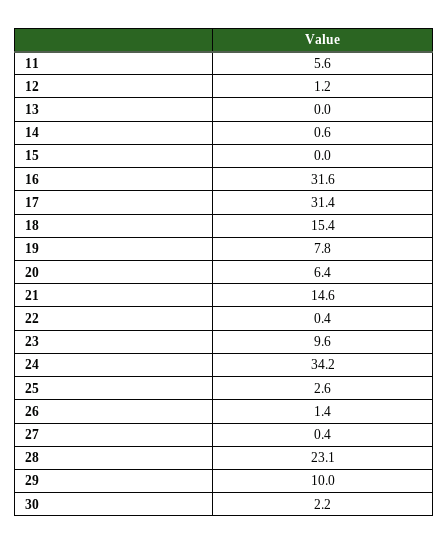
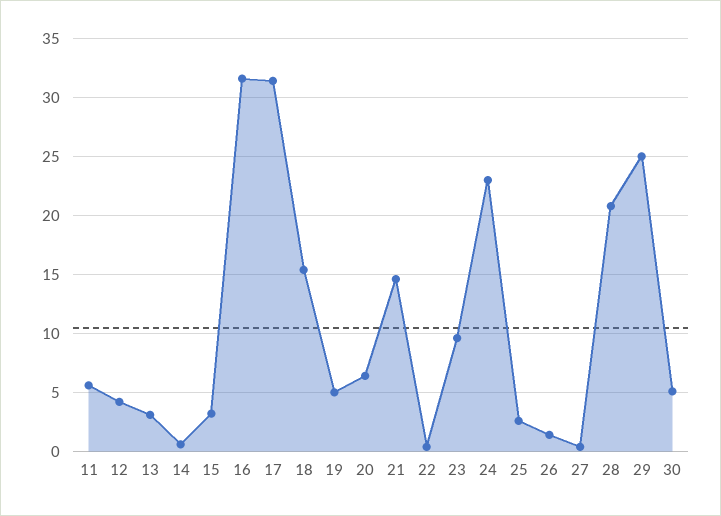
12: 1.2 -> 4
13: 0 -> 3
15: 0 -> 3
19: 7.8 -> 5
24: 34.2 -> 23
28: 23.1 -> 21
29: 10 -> 25
30: 2.2 -> 5

